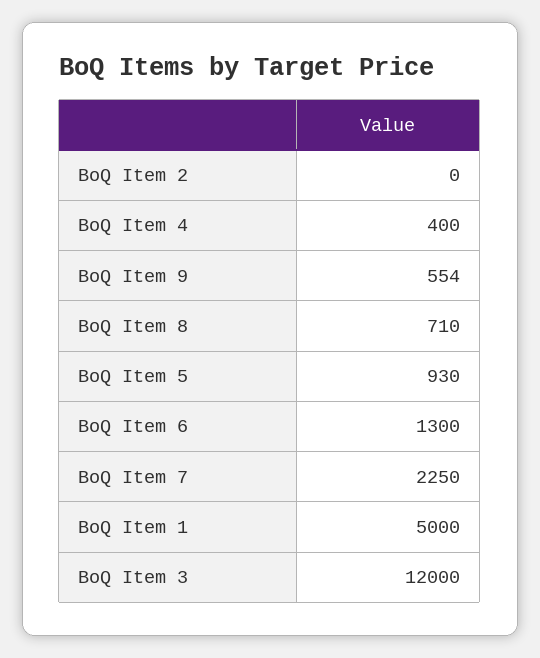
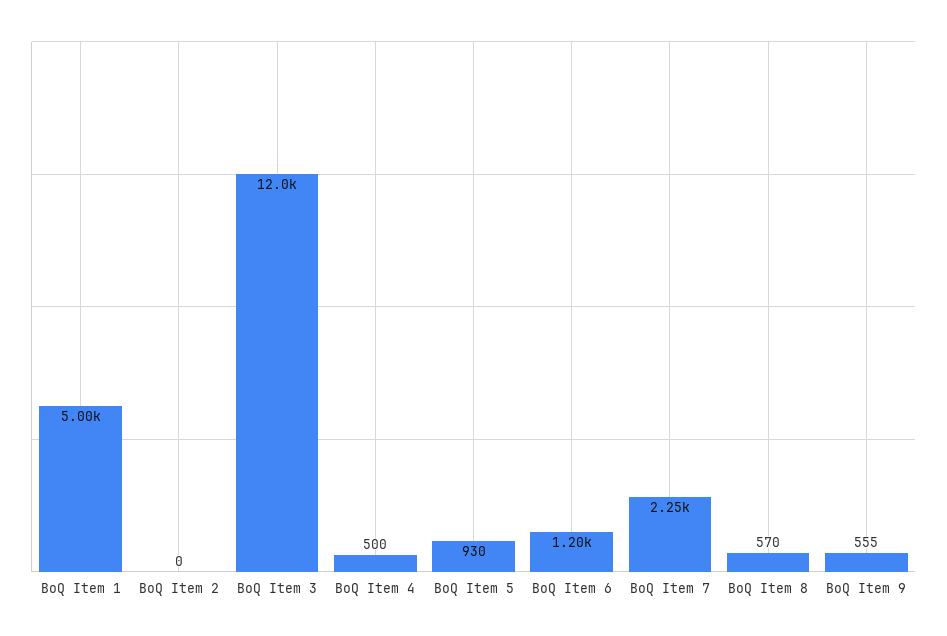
BoQ Item 4: 400 -> 500
BoQ Item 9: 554 -> 555
BoQ Item 8: 710 -> 570
BoQ Item 6: 1300 -> 1200

